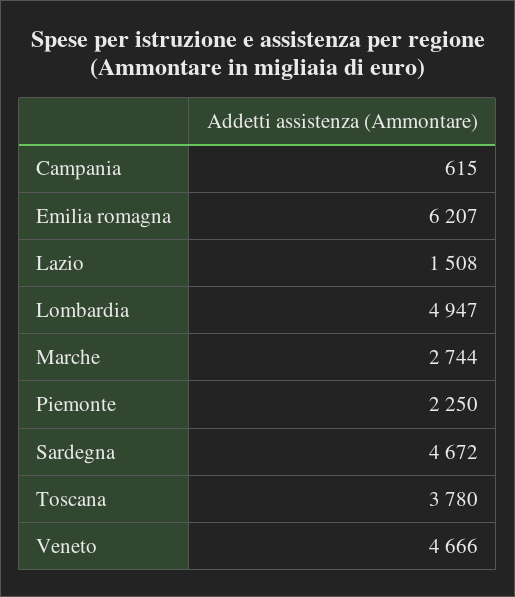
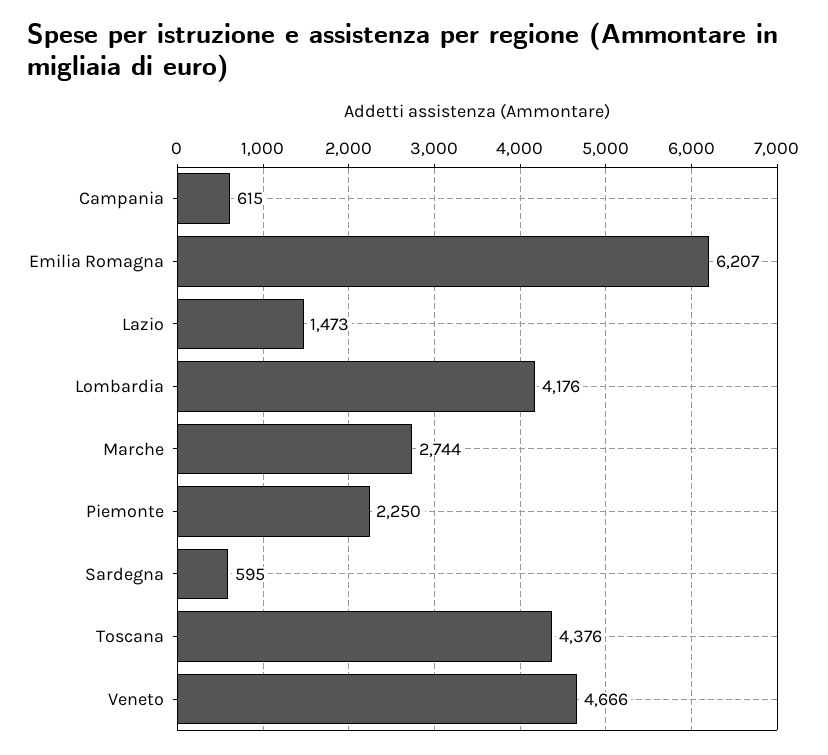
Lazio: 1508 -> 1473
Lombardia: 4947 -> 4176
Sardegna: 4672 -> 595
Toscana: 3780 -> 4376

